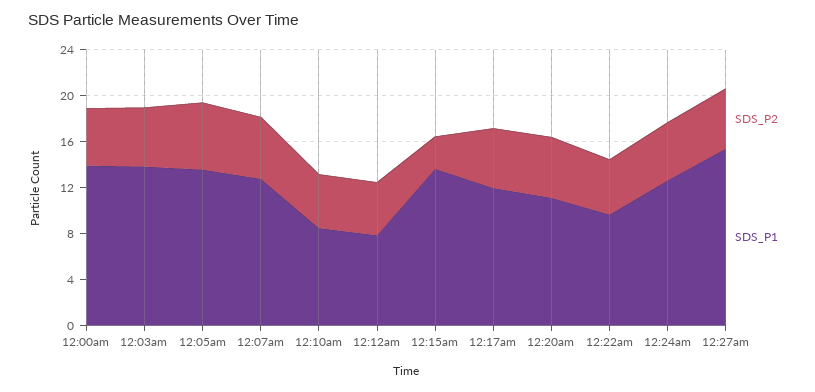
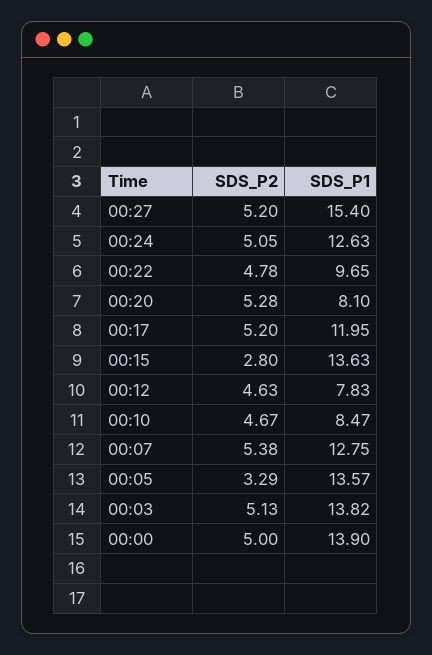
SDS_P2, 12:05am: 6 -> 3.29
SDS_P1, 12:20am: 11 -> 8.1

